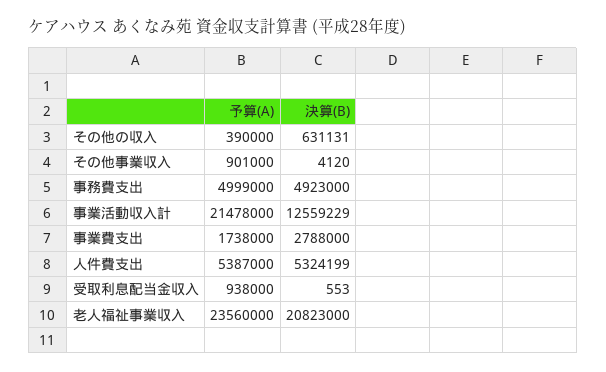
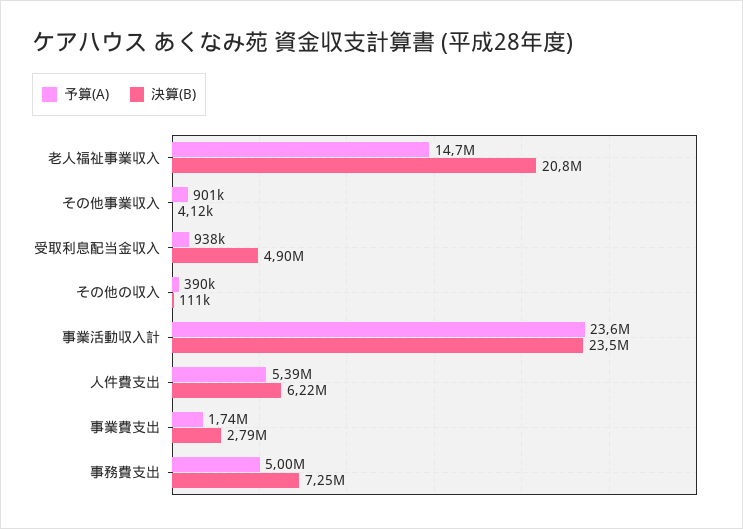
決算(B), その他の収入: 631131 -> 111000
決算(B), 事務費支出: 4923000 -> 7250000
予算(A), 事業活動収入計: 21478000 -> 23600000
決算(B), 事業活動収入計: 12559229 -> 23500000
決算(B), 人件費支出: 5324199 -> 6220000
決算(B), 受取利息配当金収入: 553 -> 4900000
予算(A), 老人福祉事業収入: 23560000 -> 14700000

